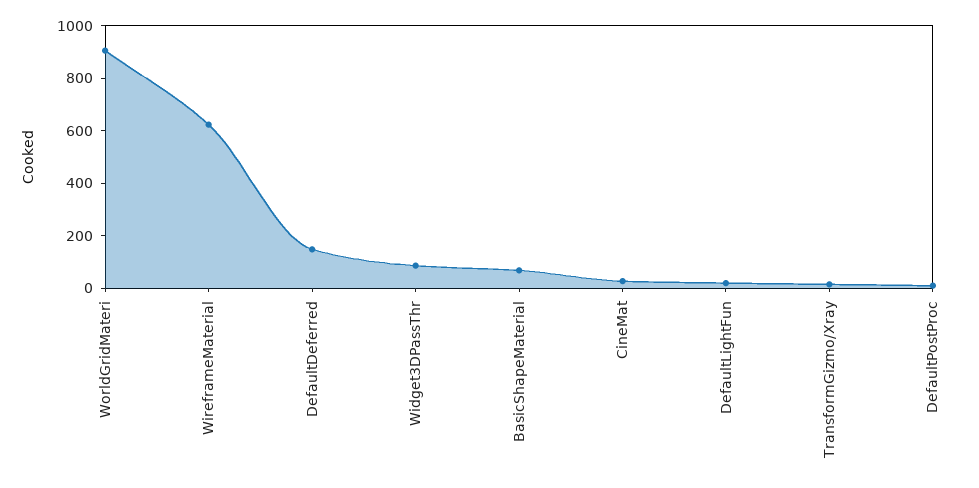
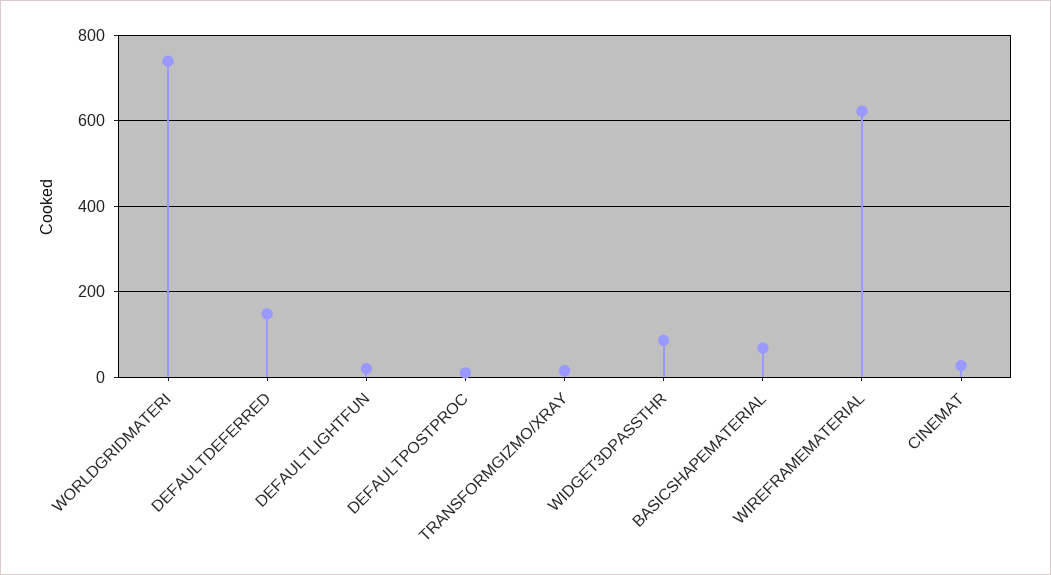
WorldGridMateri: 900 -> 740

